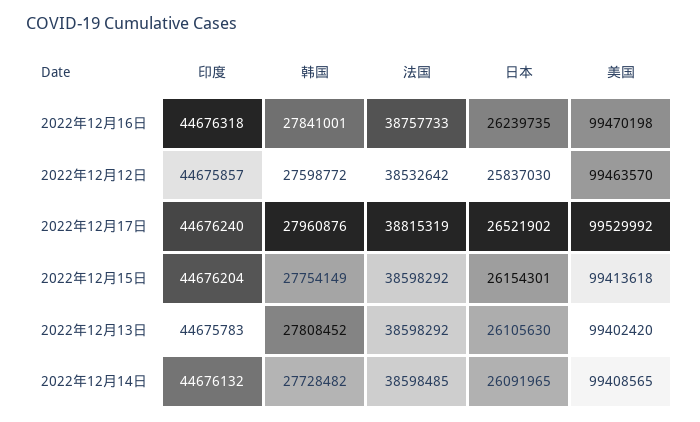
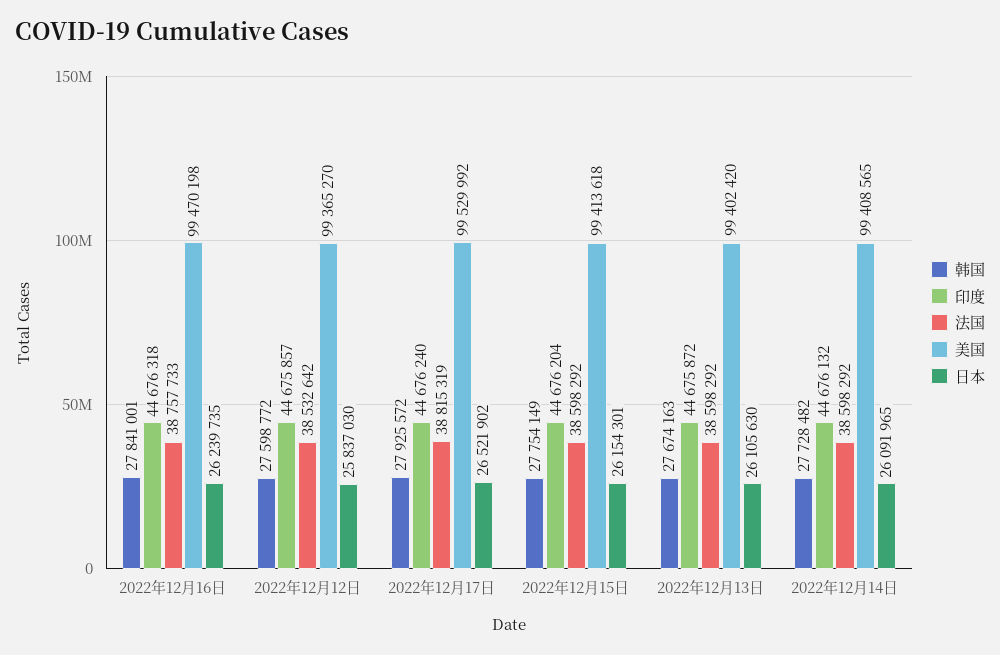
美国, 2022年12月12日: 99463570 -> 99365270
韩国, 2022年12月17日: 27960876 -> 27925572
印度, 2022年12月13日: 44675783 -> 44675872
韩国, 2022年12月13日: 27808452 -> 27674163
法国, 2022年12月14日: 38598485 -> 38598292

